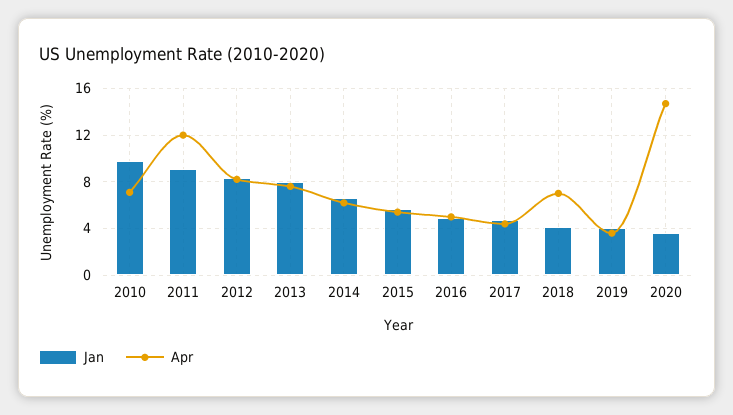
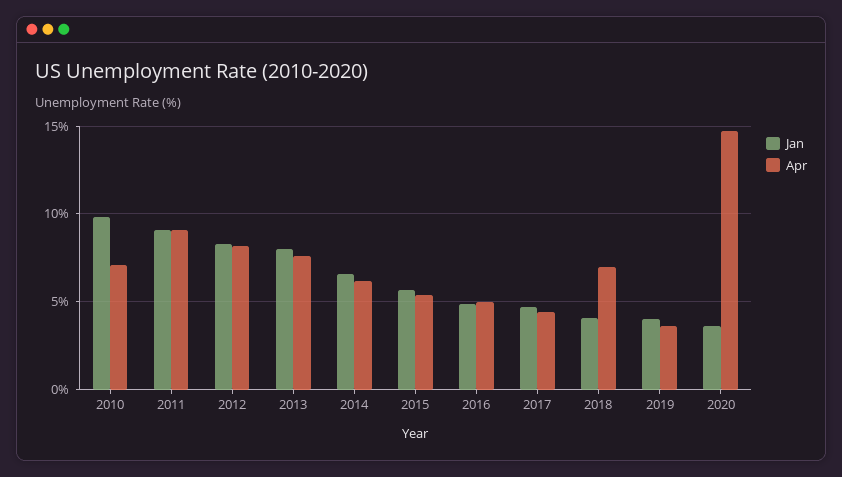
Apr, 2011: 12 -> 9

